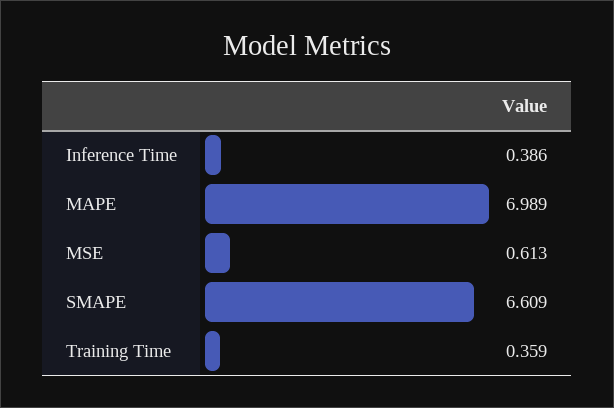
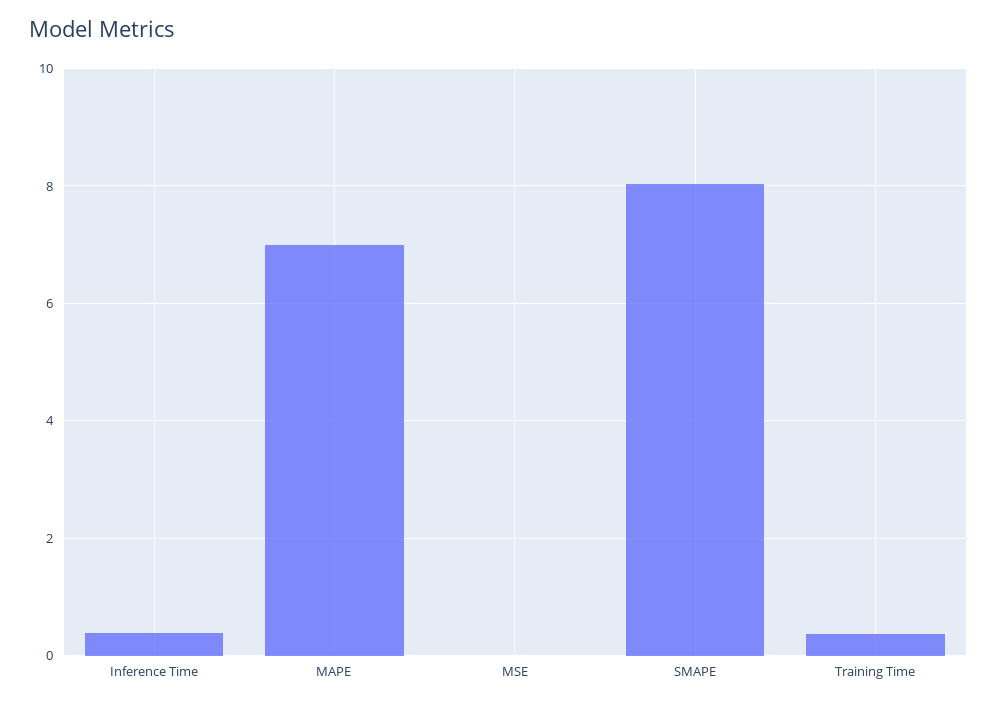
MSE: 0.613 -> 0
SMAPE: 6.609 -> 8

